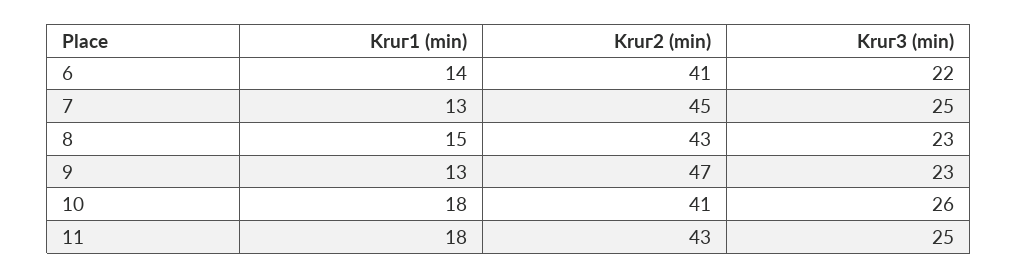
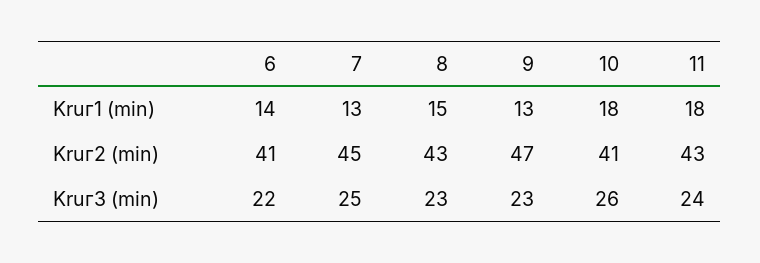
Kruг3 (min), 11: 25 -> 24

